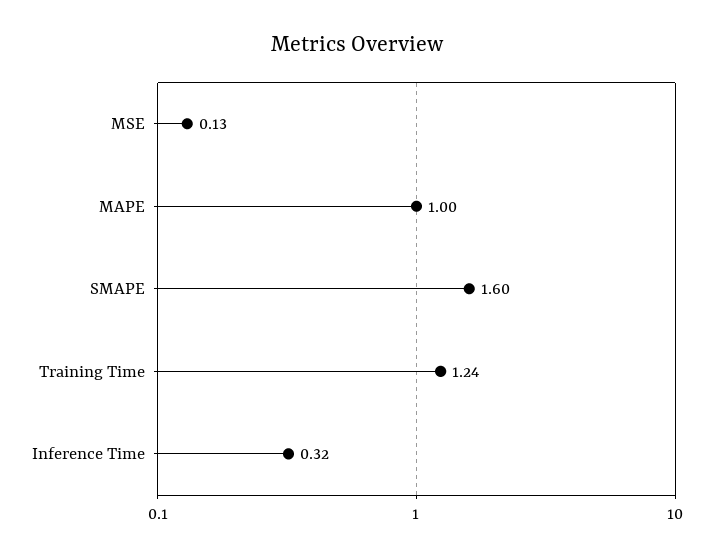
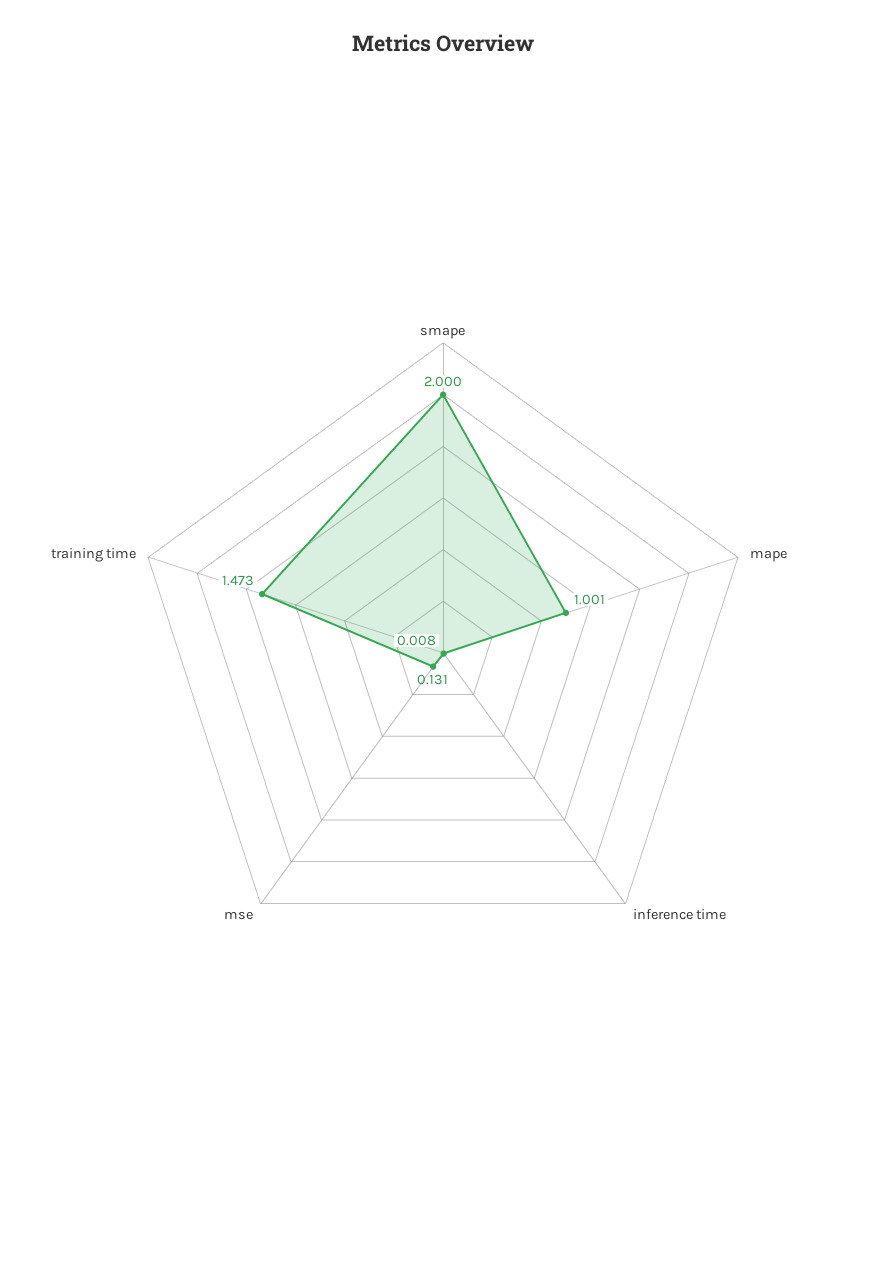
SMAPE: 1.6 -> 2
Training Time: 1.24 -> 1.473
Inference Time: 0.32 -> 0.008

